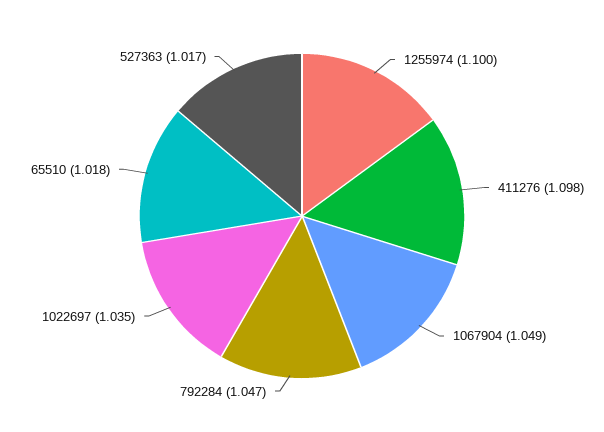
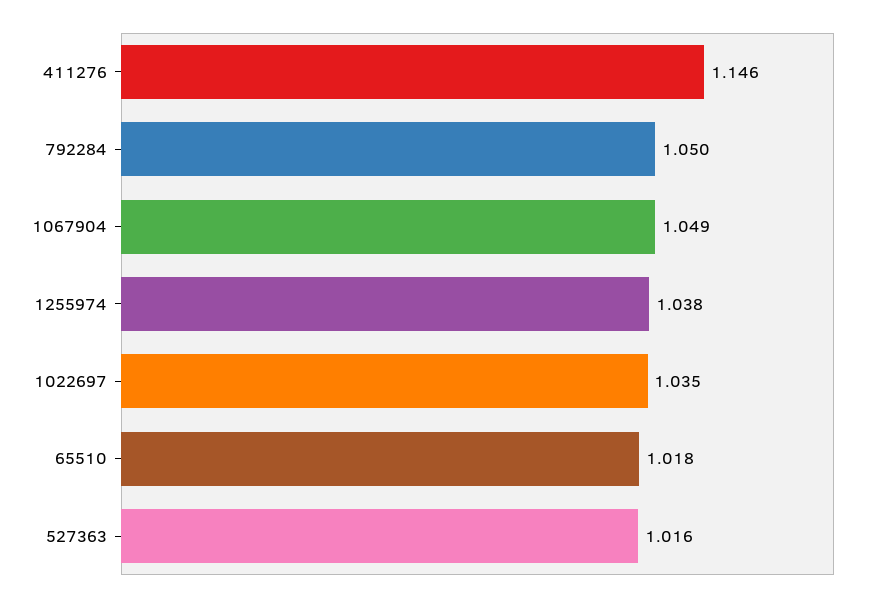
1255974: 1.1 -> 1.038
411276: 1.098 -> 1.146
792284: 1.047 -> 1.05
527363: 1.017 -> 1.016

